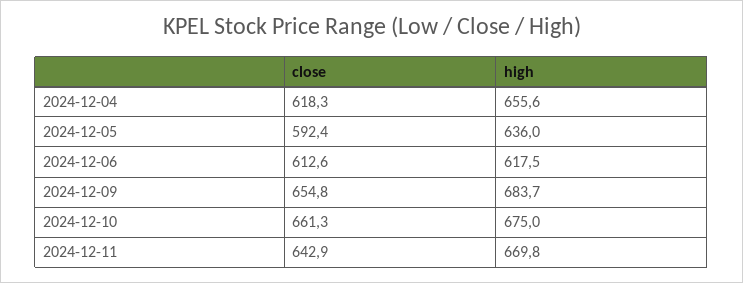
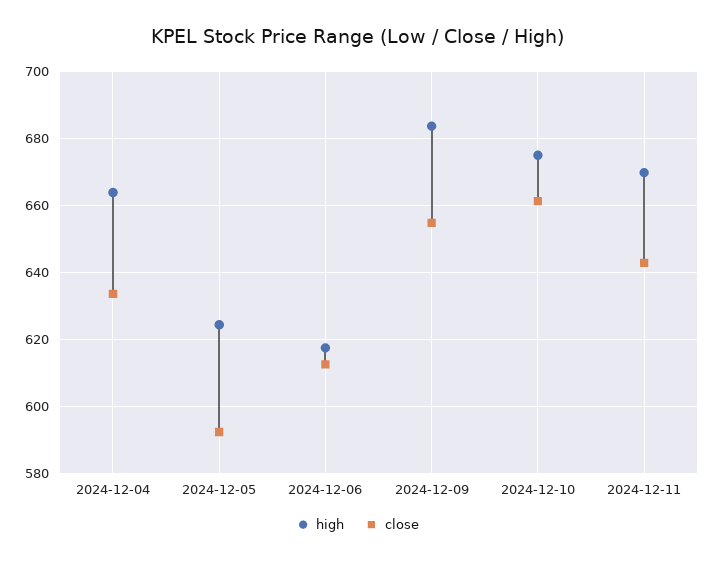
close, 2024-12-04: 618.3 -> 634
high, 2024-12-04: 655.6 -> 664
high, 2024-12-05: 636 -> 624

